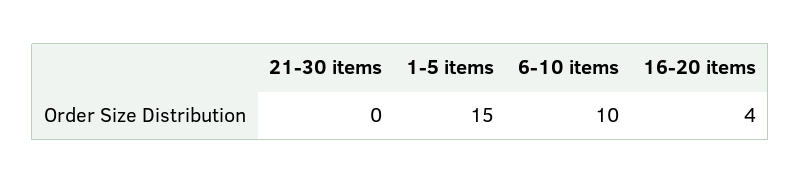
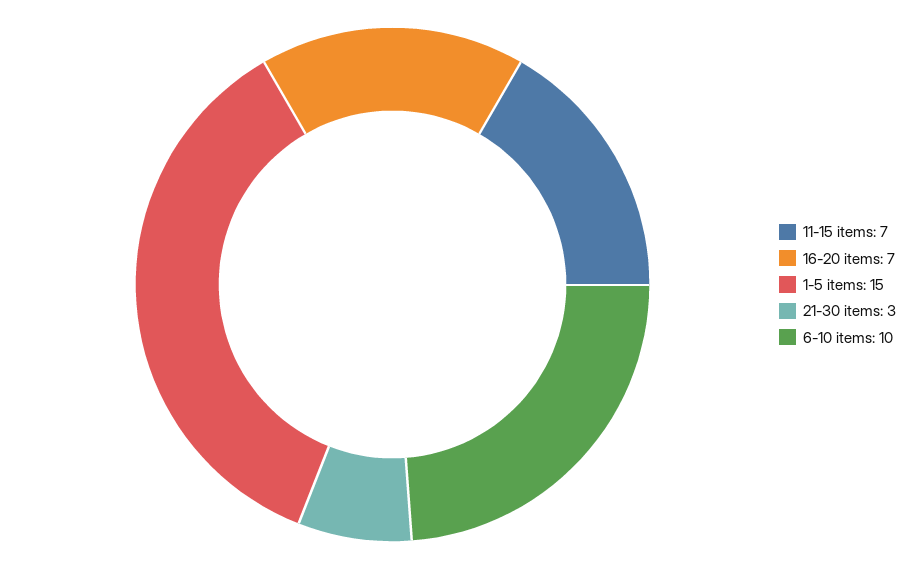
21-30 items: 0 -> 3
16-20 items: 4 -> 7
11-15 items: none -> 7

